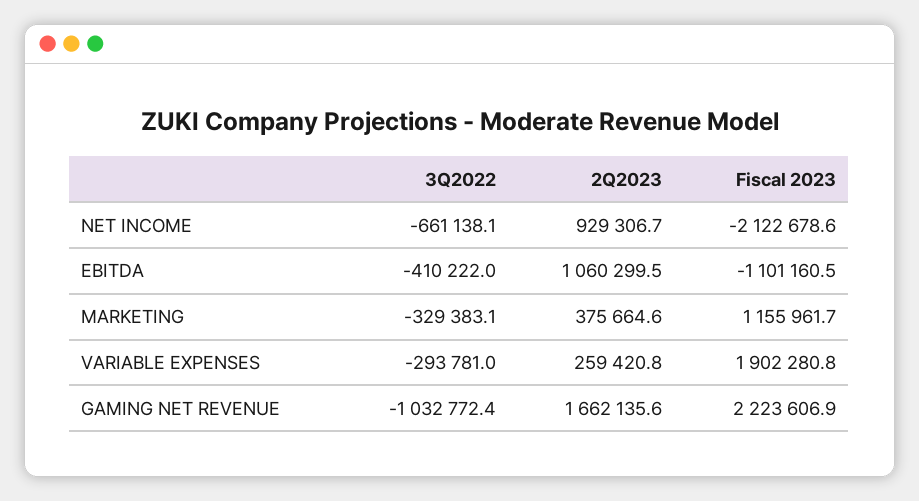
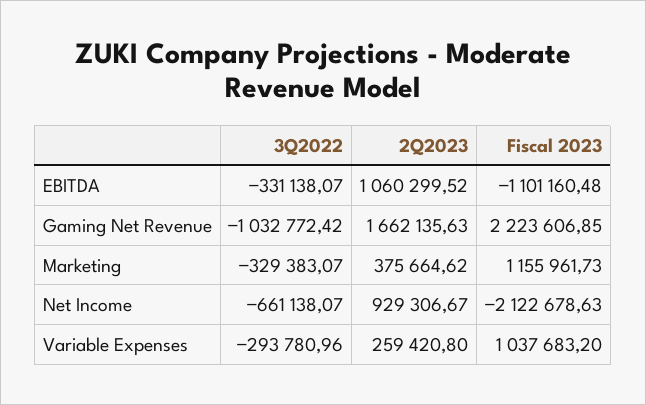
3Q2022, EBITDA: -410222 -> -331138.07
Fiscal 2023, VARIABLE EXPENSES: 1902280.8 -> 1037683.2

